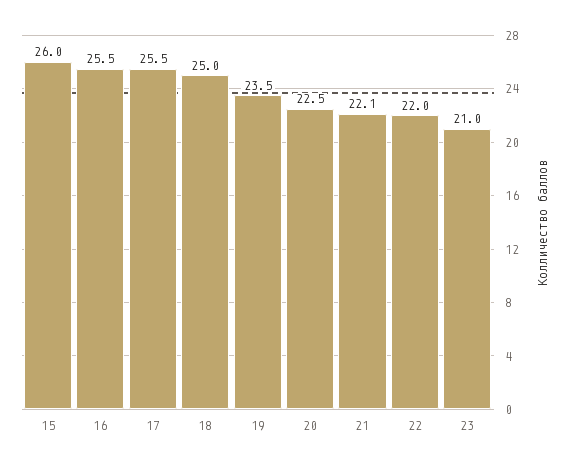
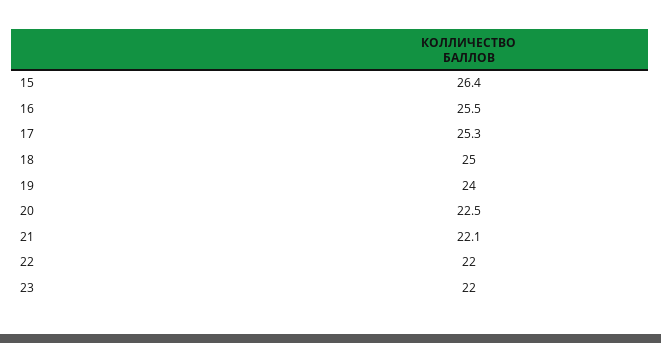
15: 26 -> 26.4
17: 25.5 -> 25.3
19: 23.5 -> 24
23: 21 -> 22

